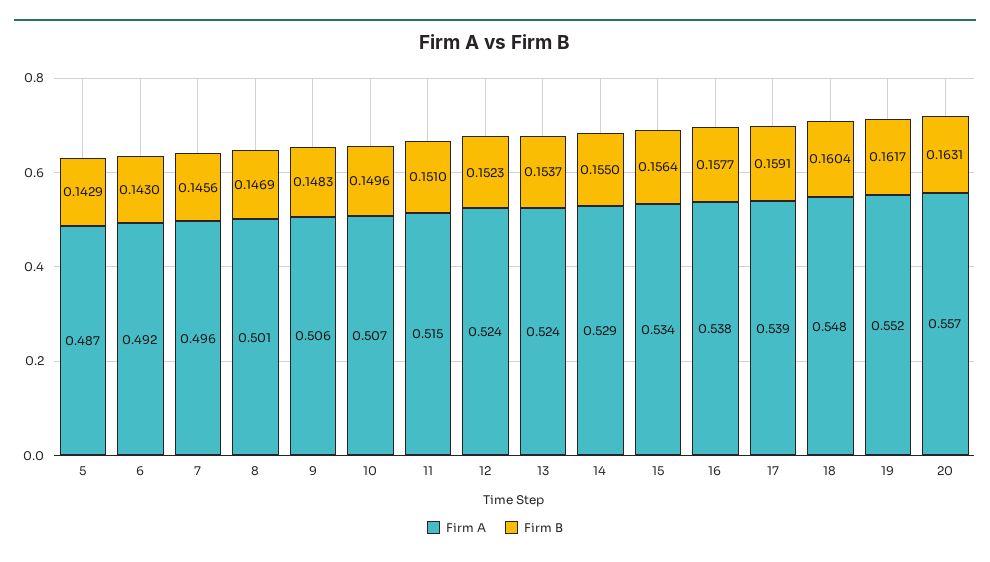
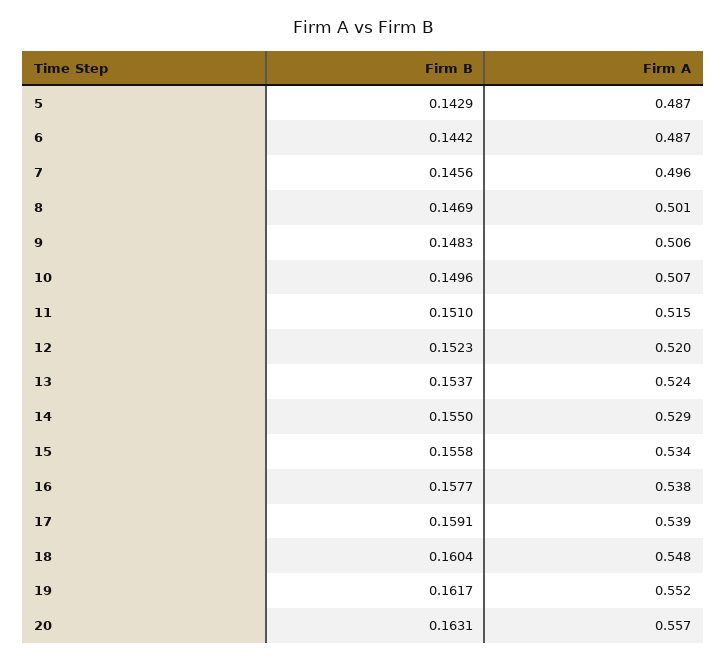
Firm A, 6: 0.492 -> 0.487
Firm B, 6: 0.143 -> 0.1442
Firm A, 12: 0.524 -> 0.52
Firm B, 15: 0.1564 -> 0.1558

